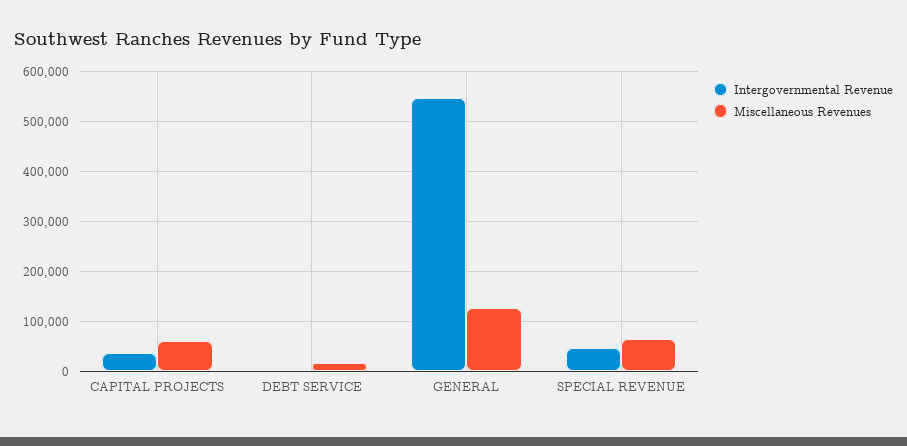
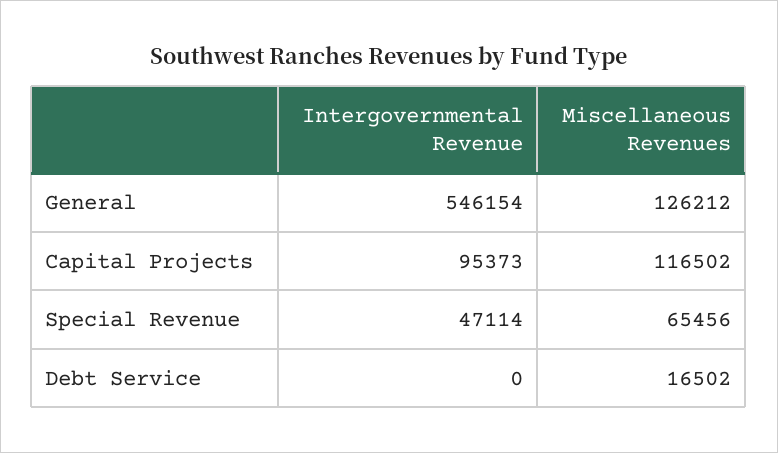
Intergovernmental Revenue, CAPITAL PROJECTS: 40000 -> 95373
Miscellaneous Revenues, CAPITAL PROJECTS: 60000 -> 116502

